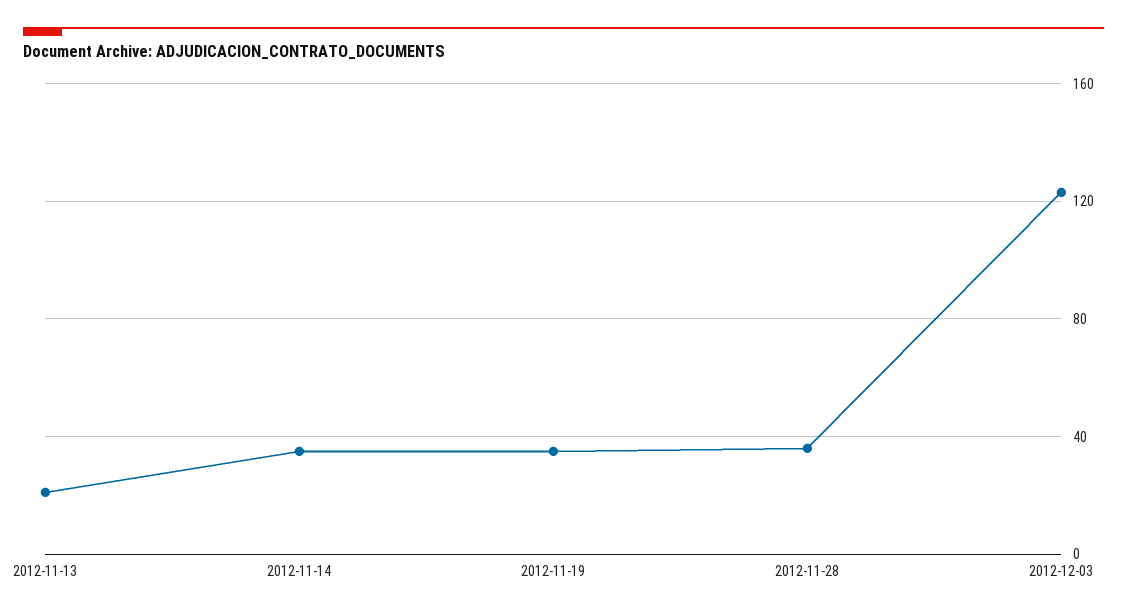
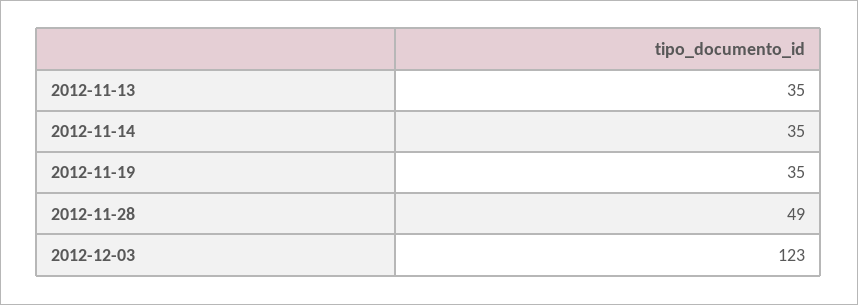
2012-11-13: 20 -> 35
2012-11-28: 35 -> 49

